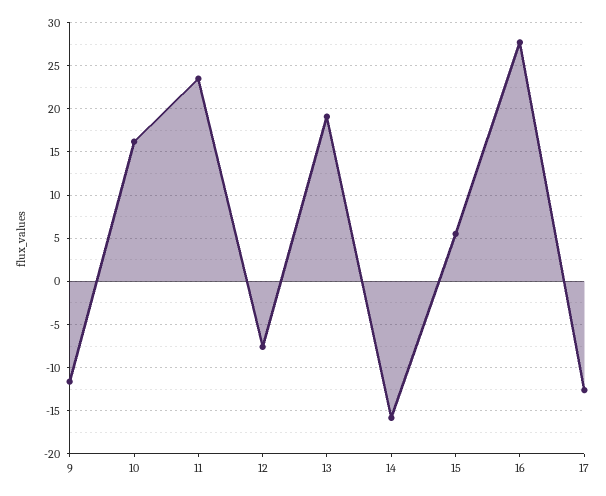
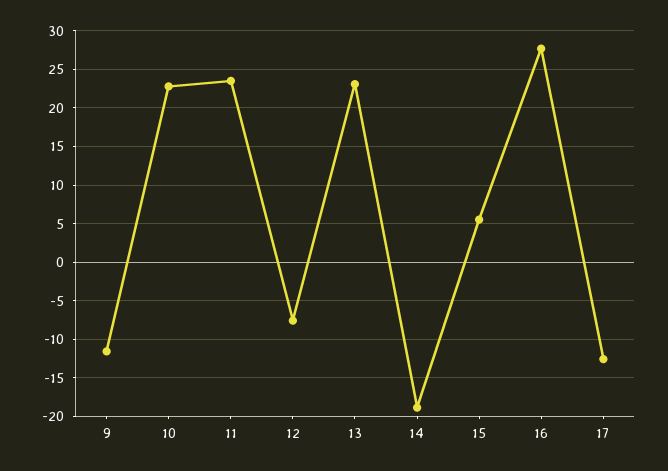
10: 16 -> 23
13: 19 -> 23
14: -16 -> -19

